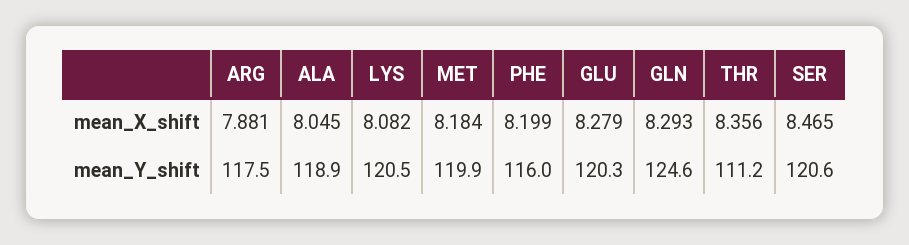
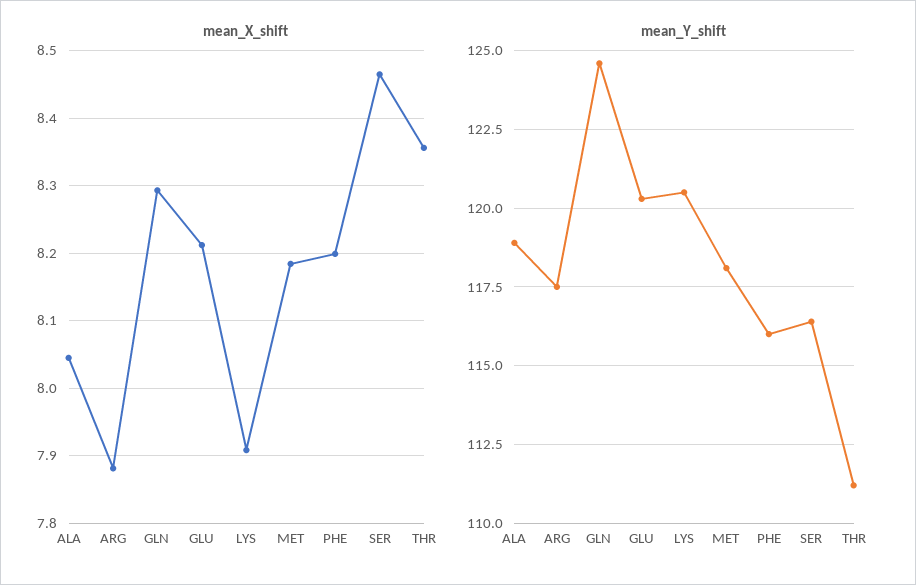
mean_X_shift, LYS: 8.082 -> 7.91
mean_X_shift, GLU: 8.279 -> 8.21
mean_Y_shift, MET: 119.9 -> 118
mean_Y_shift, SER: 120.6 -> 116.5

